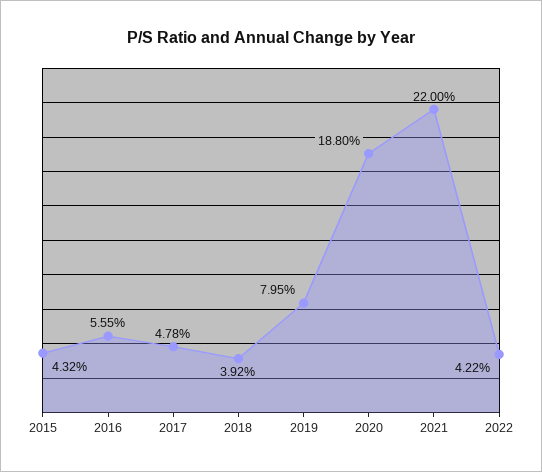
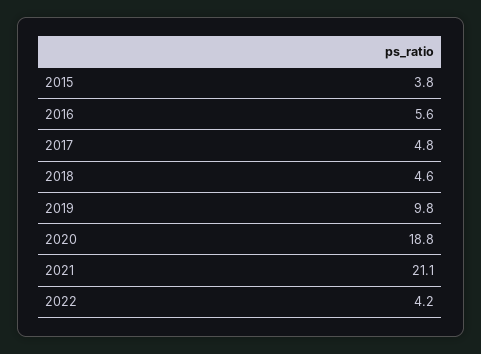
2015: 4.32 -> 3.8
2018: 3.92 -> 4.6
2019: 7.95 -> 9.8
2021: 22 -> 21.1

